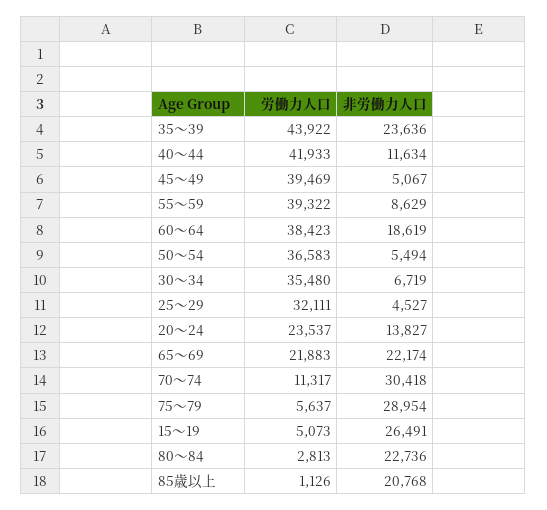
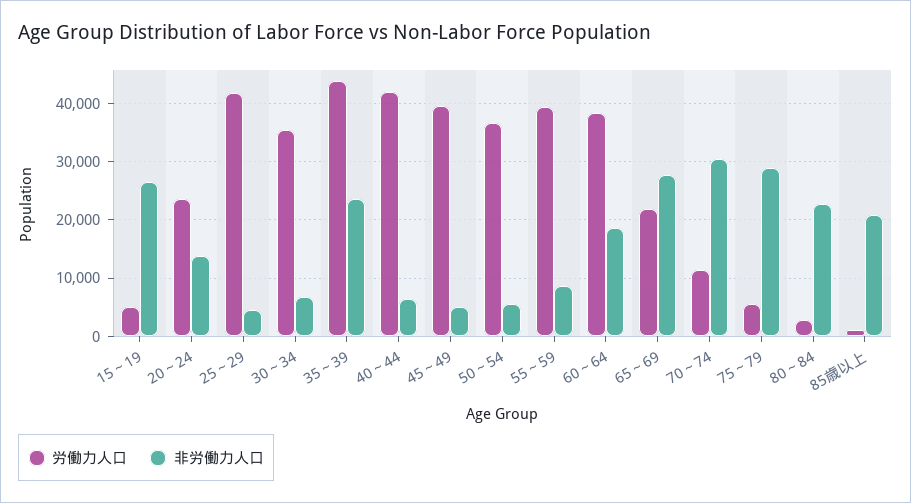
非労働力人口, 40～44: 11634 -> 6000
労働力人口, 25～29: 32111 -> 42000
非労働力人口, 65～69: 22174 -> 28000

